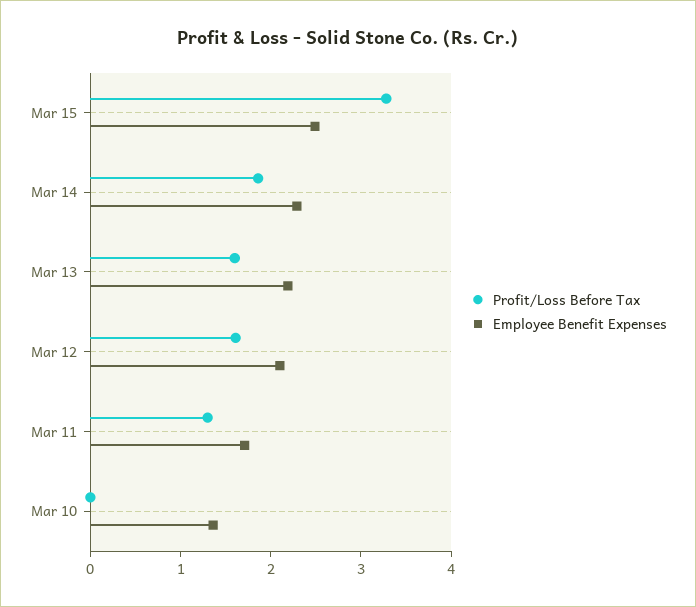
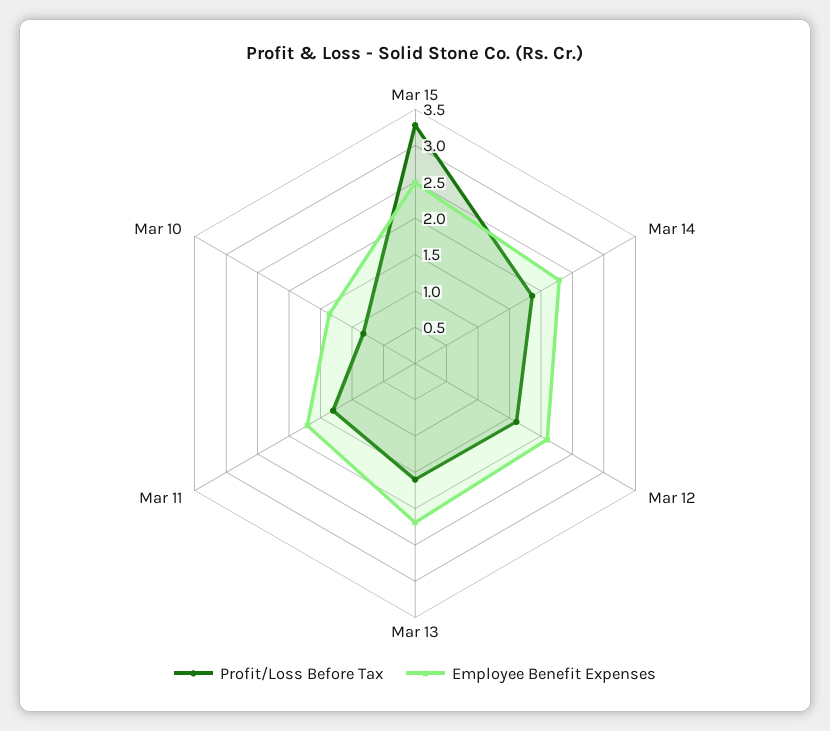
Profit/Loss Before Tax, Mar 10: 0 -> 0.75

